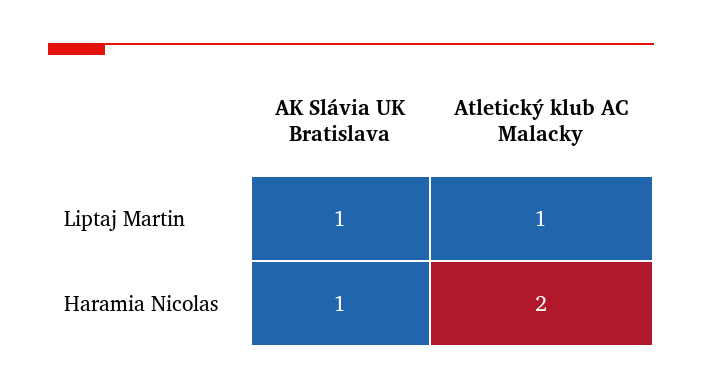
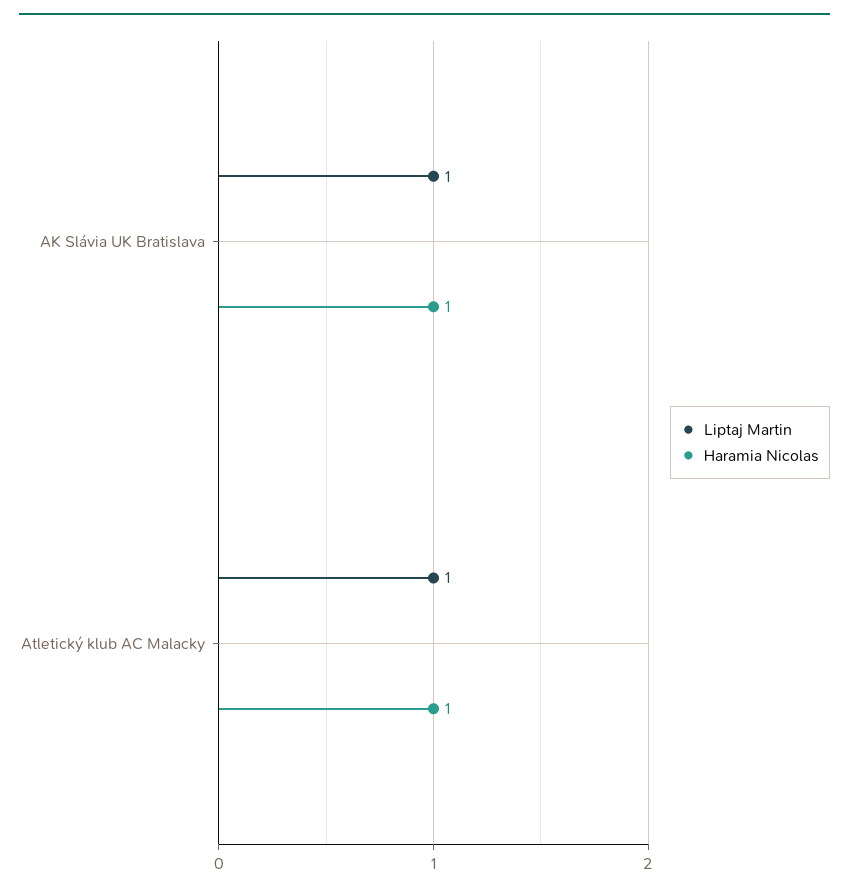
Haramia Nicolas, Atletický klub AC Malacky: 2 -> 1

